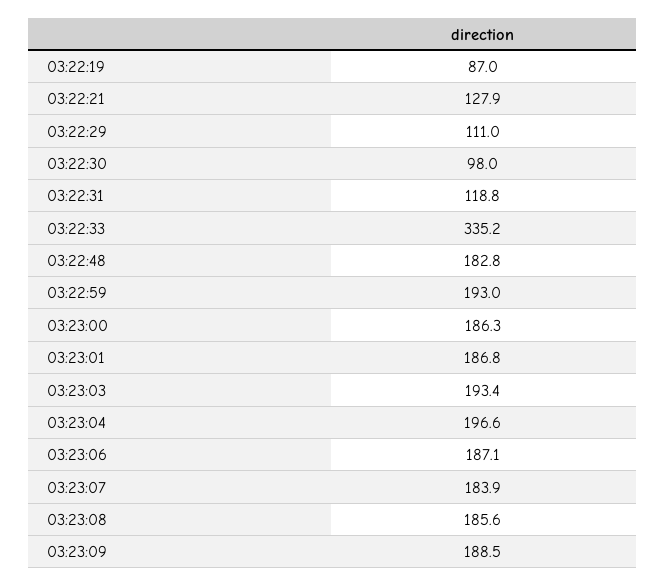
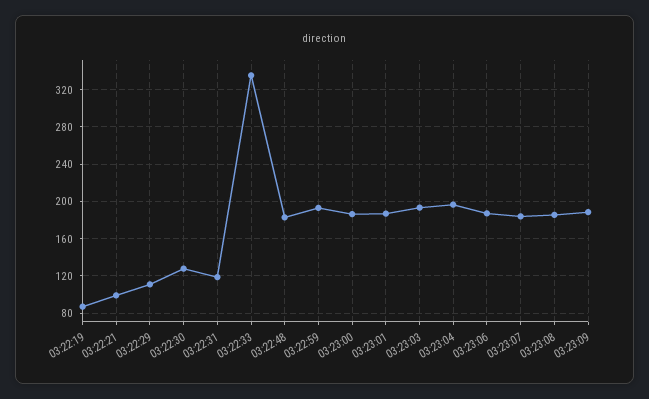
03:22:21: 127.9 -> 100
03:22:30: 98 -> 130

